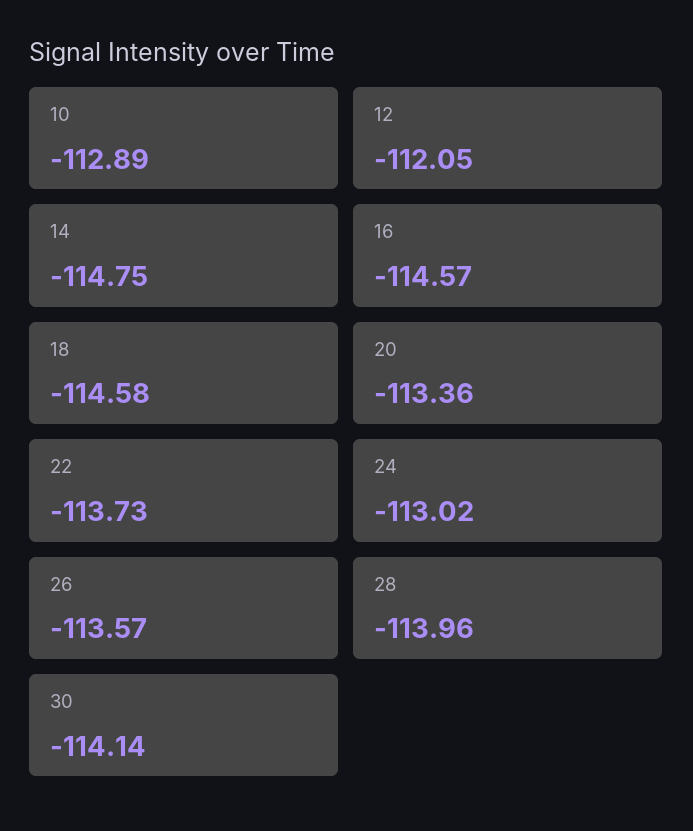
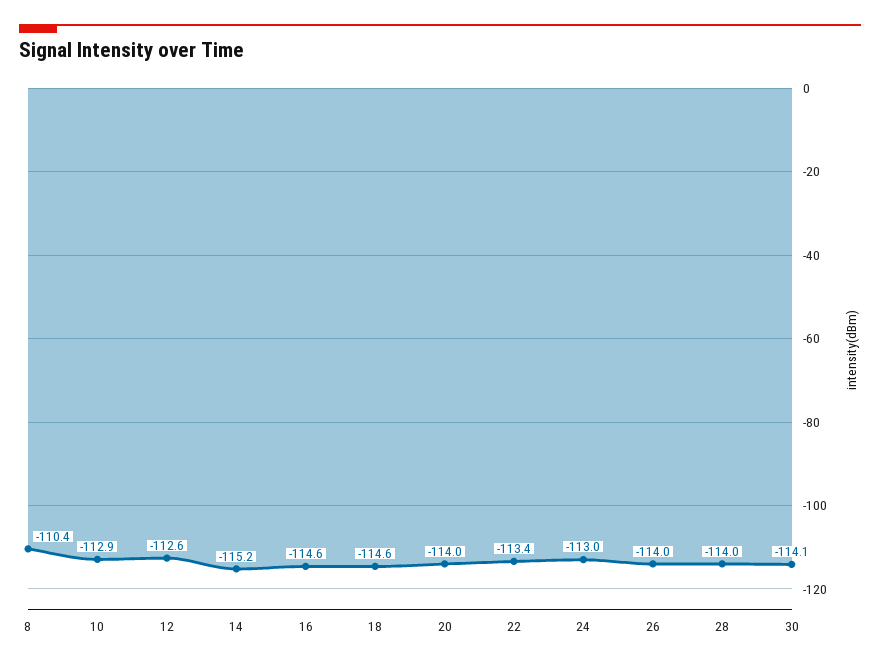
12: -112.05 -> -112.6
14: -114.75 -> -115.2
20: -113.36 -> -114
22: -113.73 -> -113.4
26: -113.57 -> -114
8: none -> -110.4

